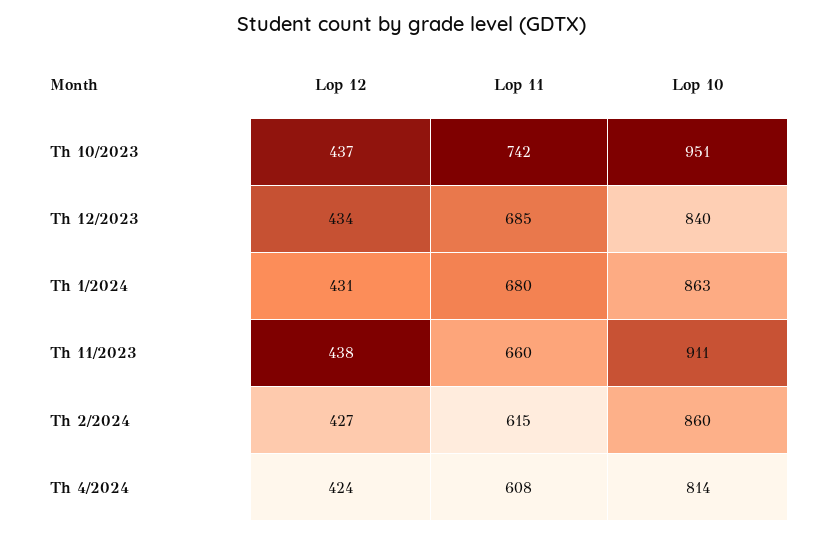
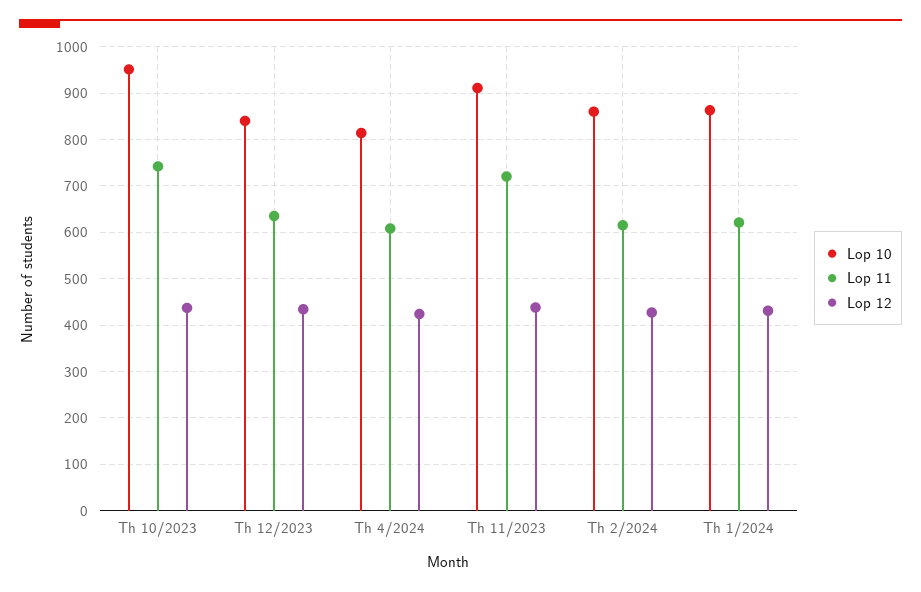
Lop 11, Th 12/2023: 685 -> 640
Lop 11, Th 1/2024: 680 -> 620
Lop 11, Th 11/2023: 660 -> 720

